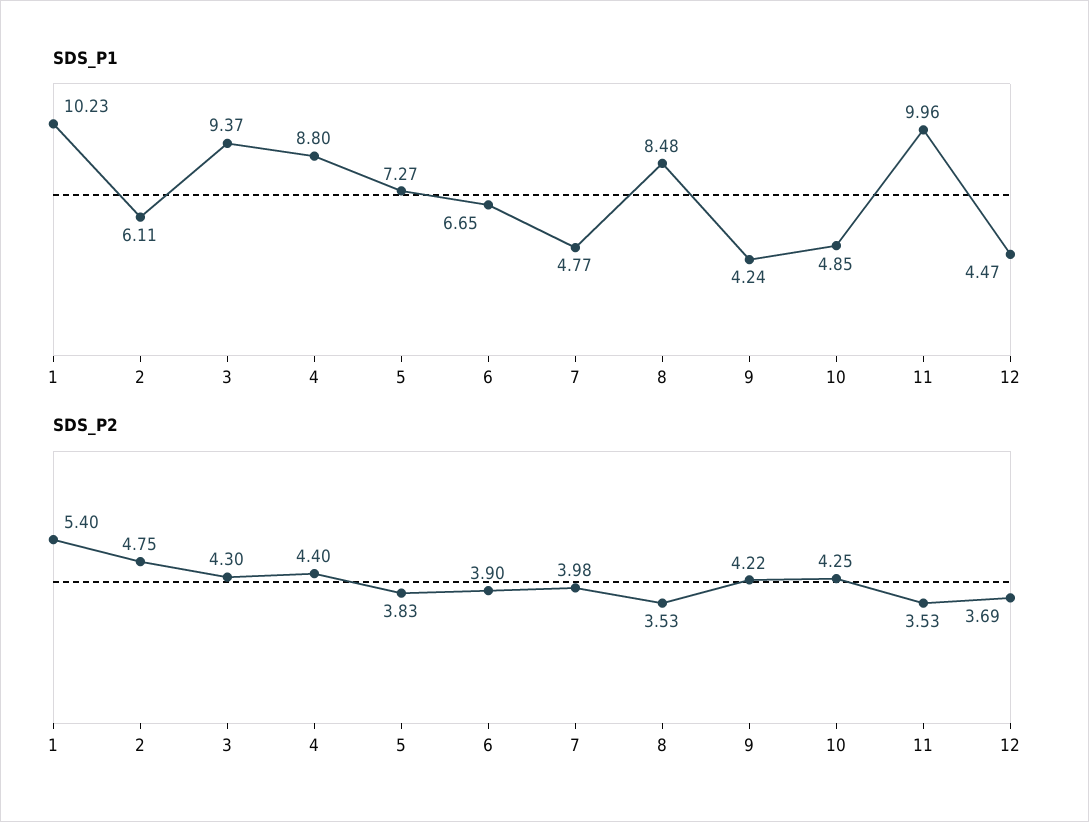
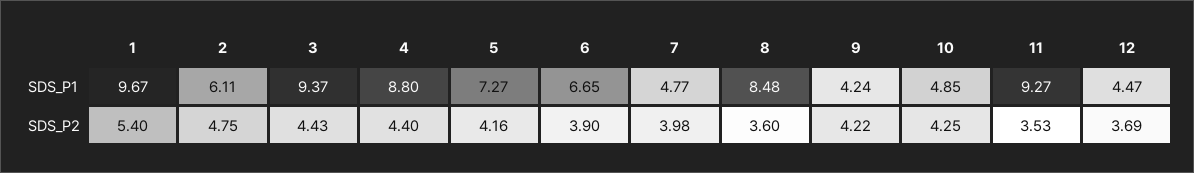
SDS_P1, 1: 10.23 -> 9.67
SDS_P1, 11: 9.96 -> 9.27
SDS_P2, 3: 4.3 -> 4.43
SDS_P2, 5: 3.83 -> 4.16
SDS_P2, 8: 3.53 -> 3.6

